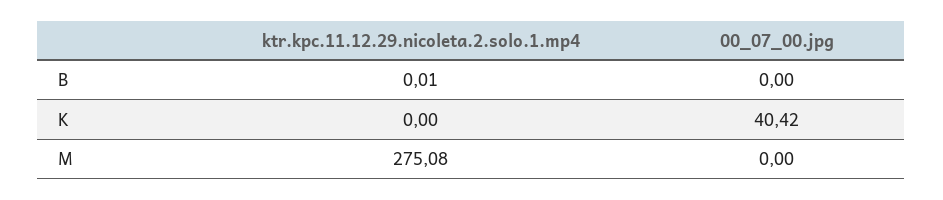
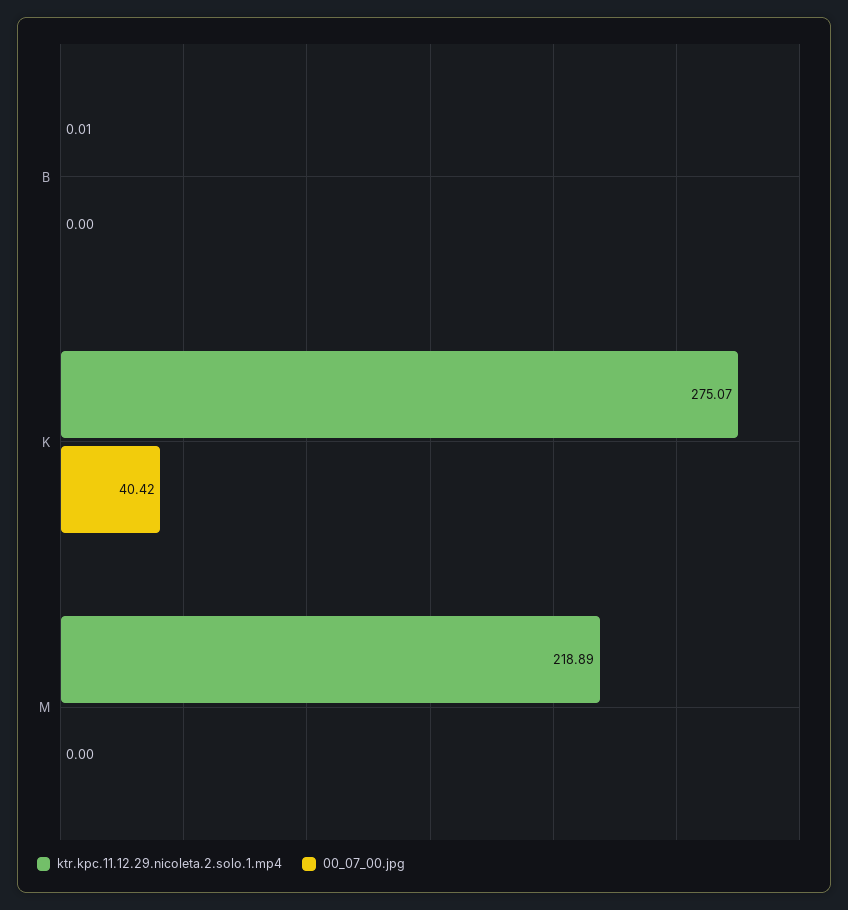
ktr.kpc.11.12.29.nicoleta.2.solo.1.mp4, K: 0 -> 275.07
ktr.kpc.11.12.29.nicoleta.2.solo.1.mp4, M: 275.08 -> 218.89

